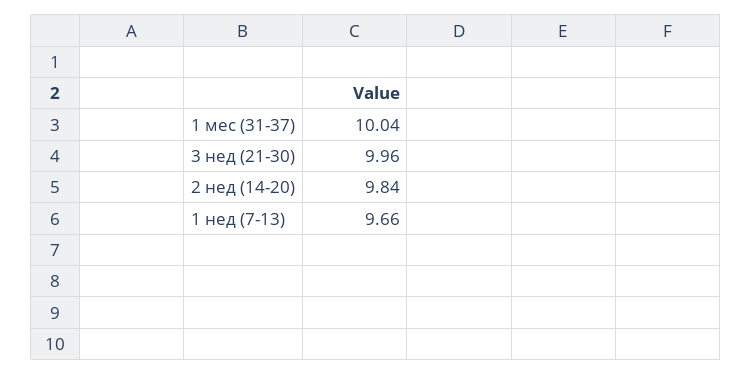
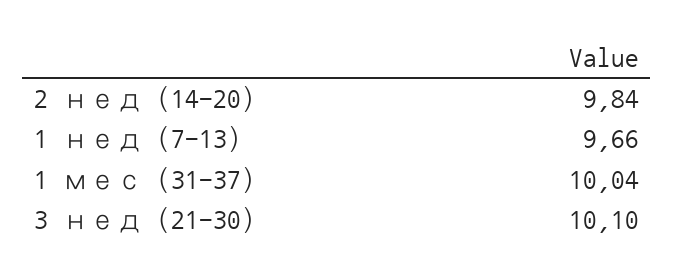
3 нед (21-30): 9.96 -> 10.1

